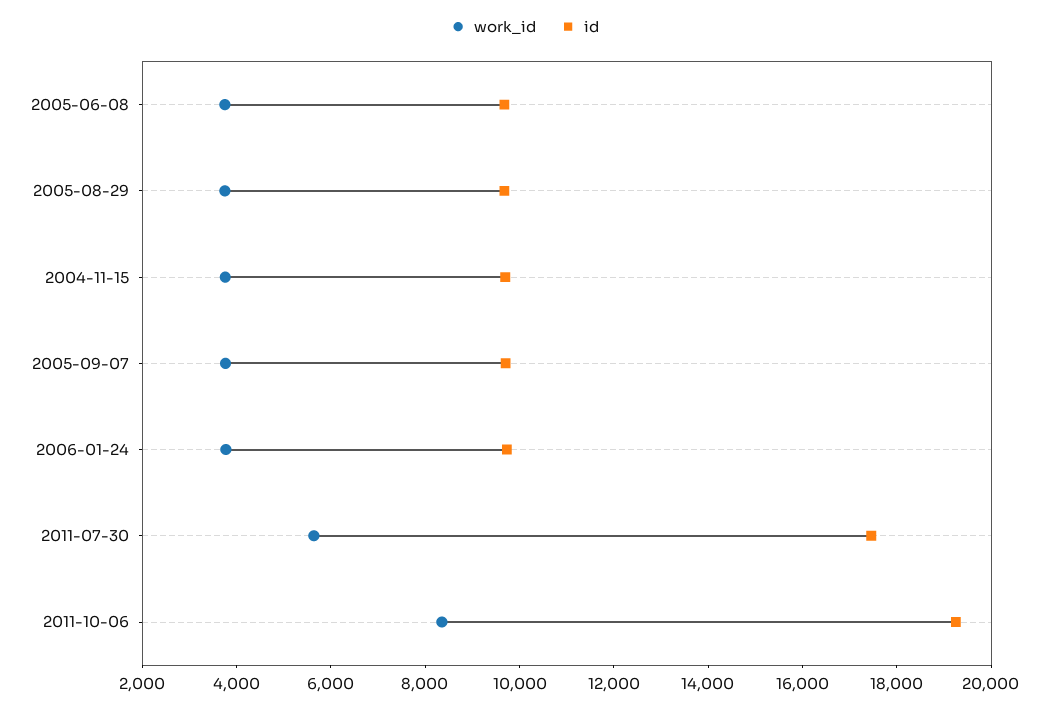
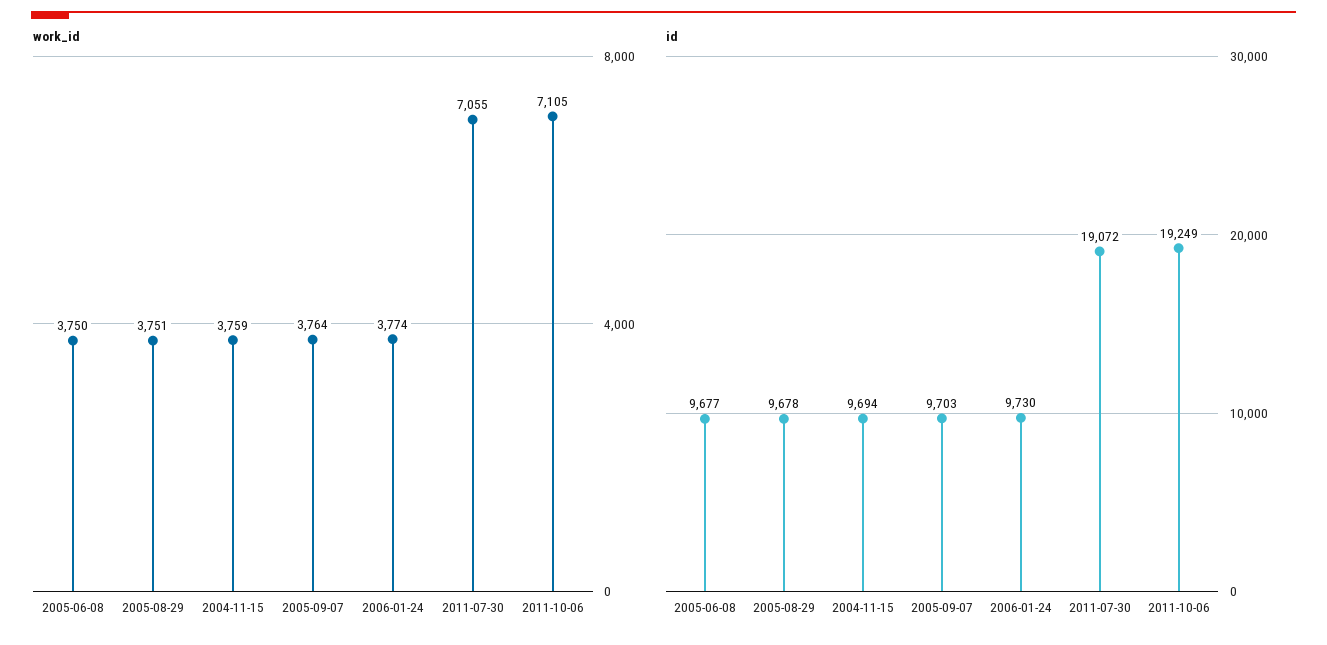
work_id, 2011-07-30: 5500 -> 7055
id, 2011-07-30: 17500 -> 19072
work_id, 2011-10-06: 8500 -> 7105

